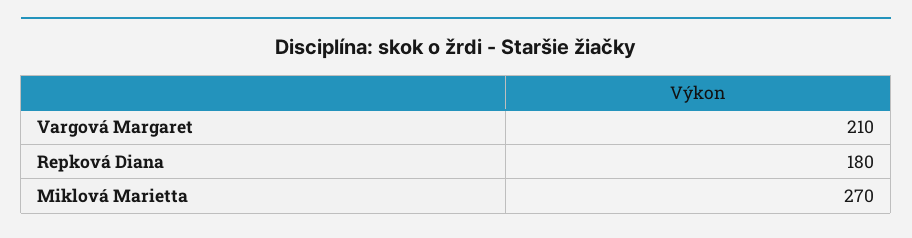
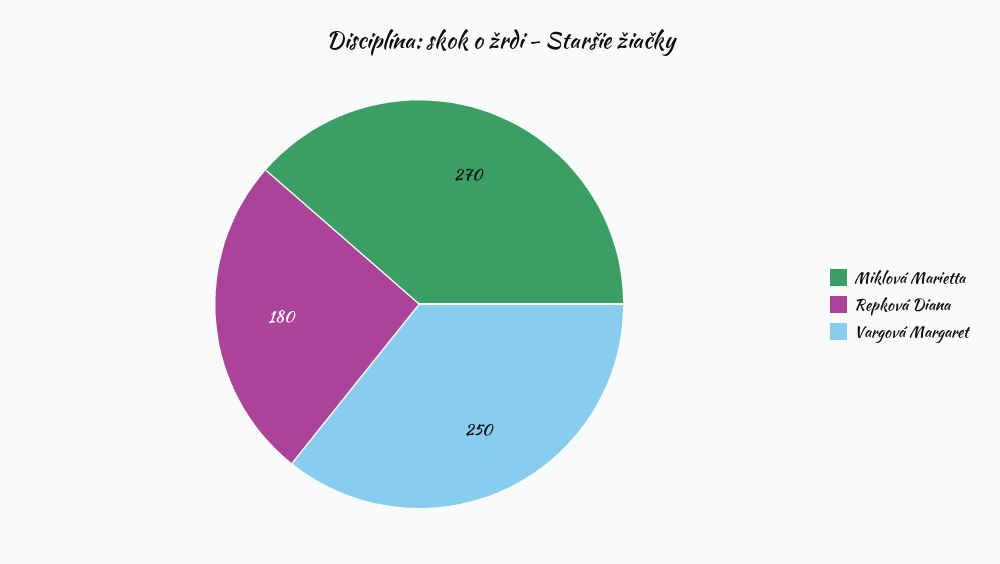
Vargová Margaret: 210 -> 250

